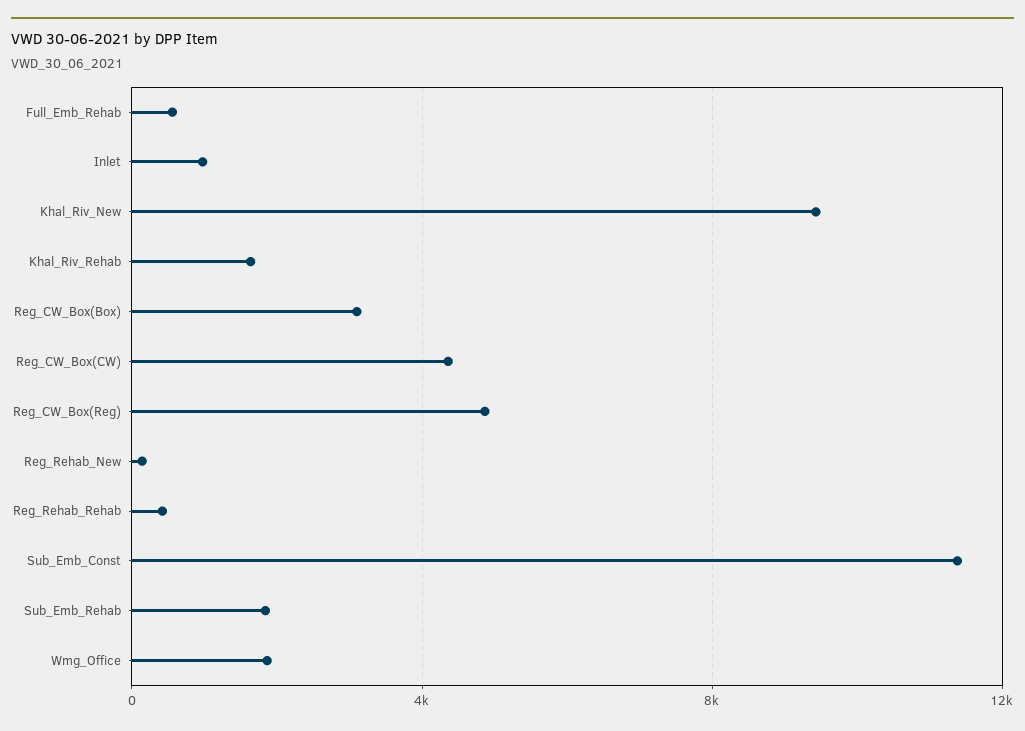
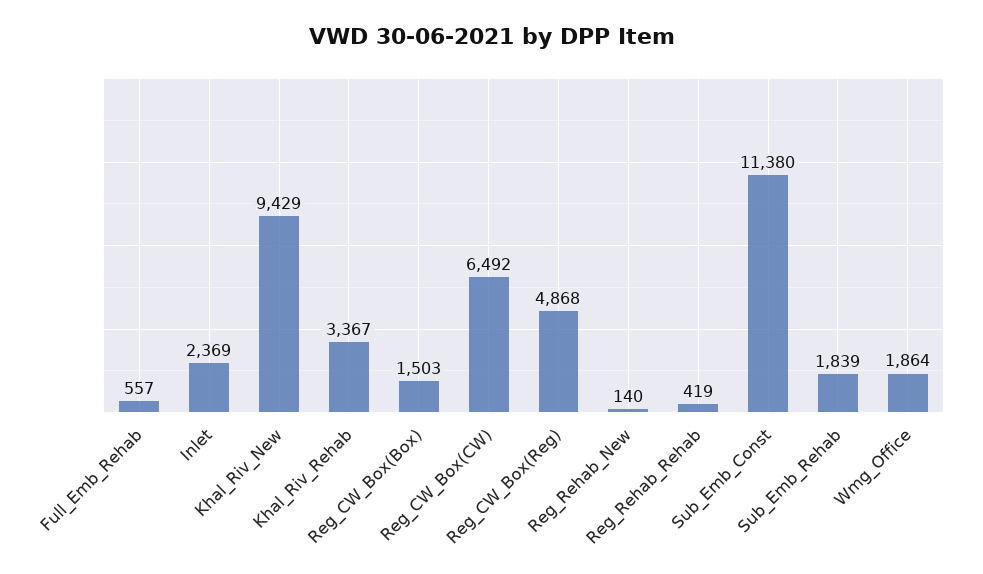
Inlet: 1000 -> 2369
Khal_Riv_Rehab: 1500 -> 3367
Reg_CW_Box(Box): 3000 -> 1503
Reg_CW_Box(CW): 4500 -> 6492

